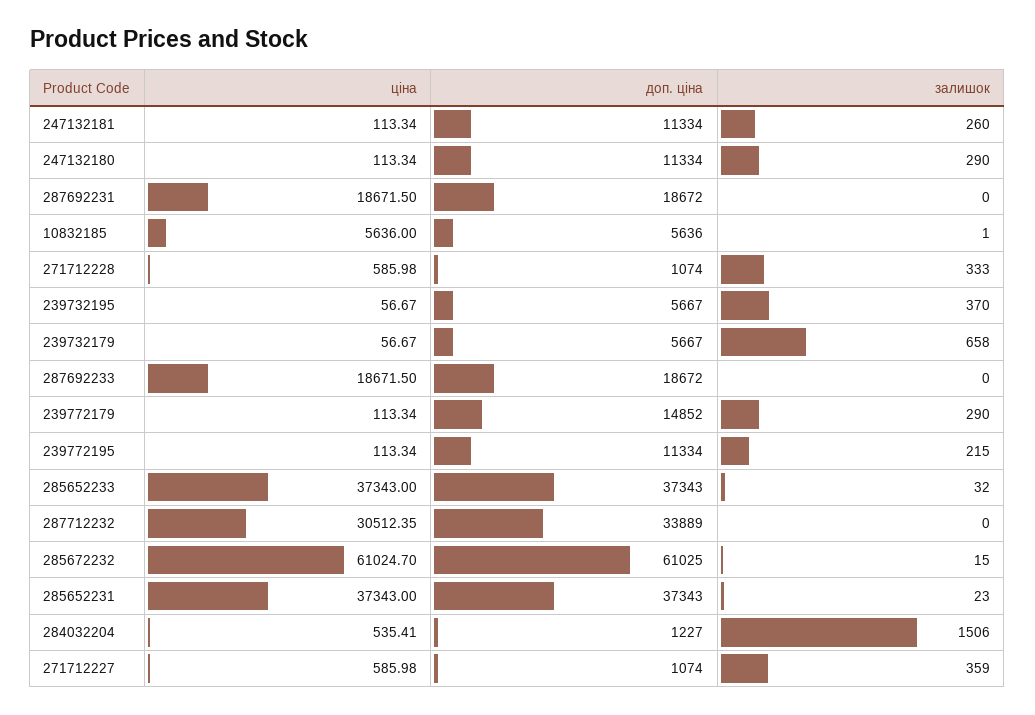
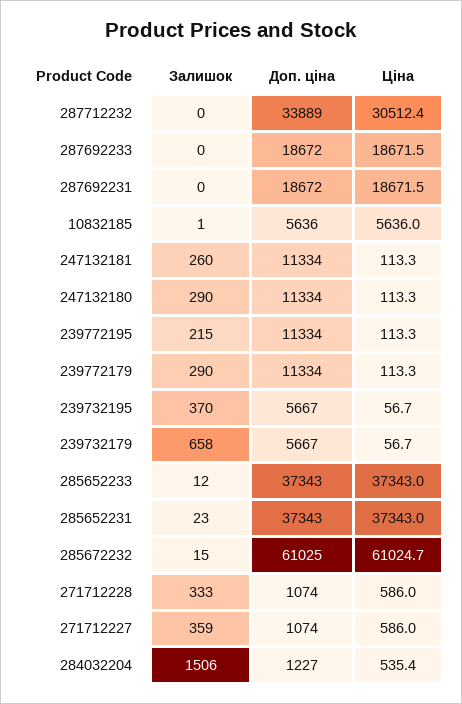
доп. ціна, 239772179: 14852 -> 11334
залишок, 285652233: 32 -> 12

